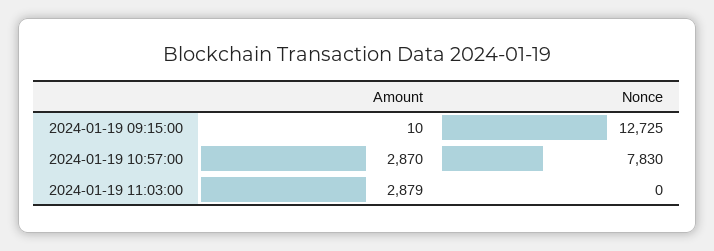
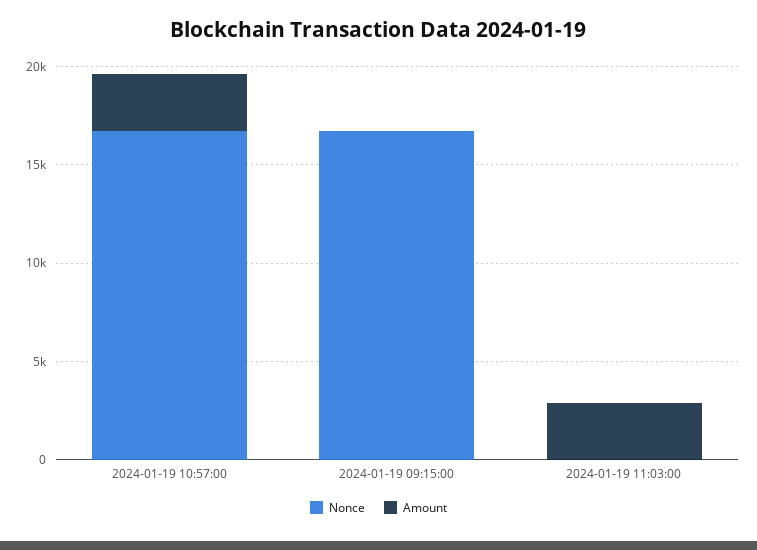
Nonce, 2024-01-19 09:15:00: 12725 -> 17000
Nonce, 2024-01-19 10:57:00: 7830 -> 17000

